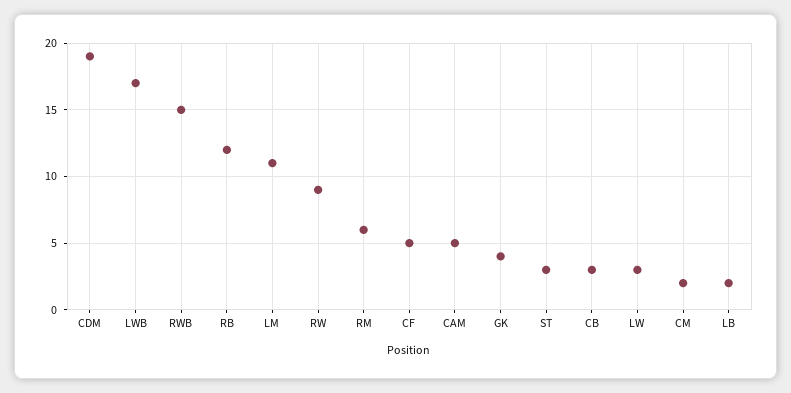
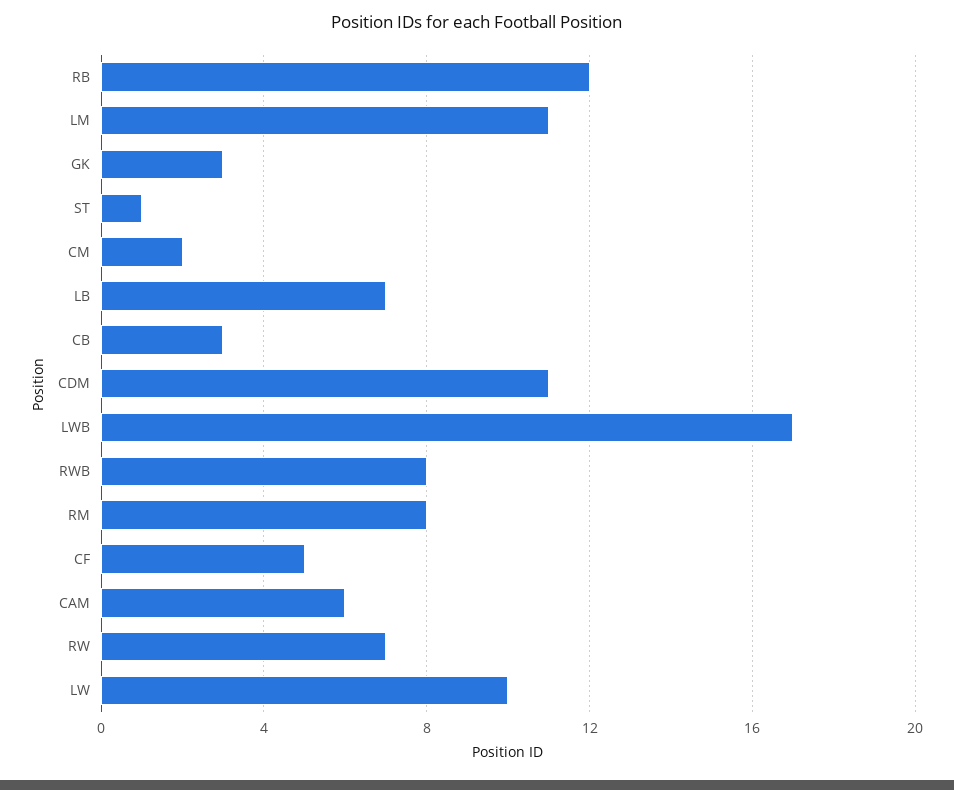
CDM: 19 -> 11
RWB: 15 -> 8
RW: 9 -> 7
RM: 6 -> 8
CAM: 5 -> 6
GK: 4 -> 3
ST: 3 -> 1
LW: 3 -> 10
LB: 2 -> 7

